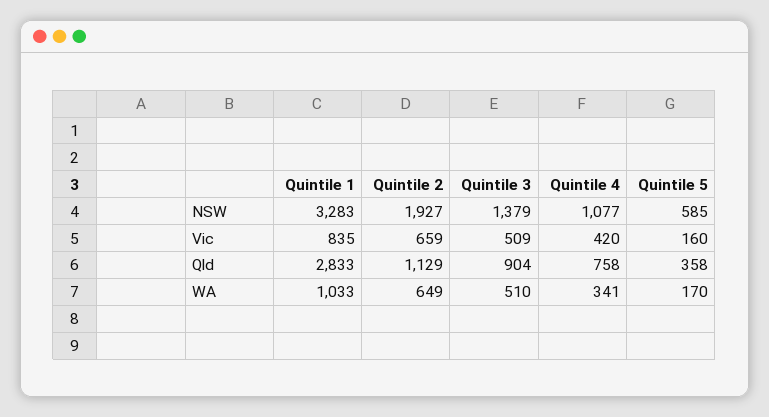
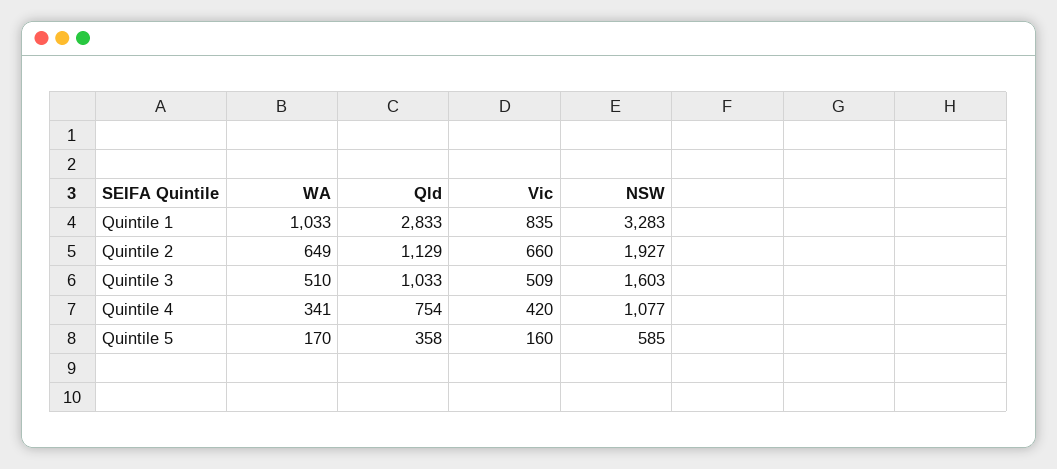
Quintile 3, NSW: 1379 -> 1603
Quintile 2, Vic: 659 -> 660
Quintile 3, Qld: 904 -> 1033
Quintile 4, Qld: 758 -> 754

